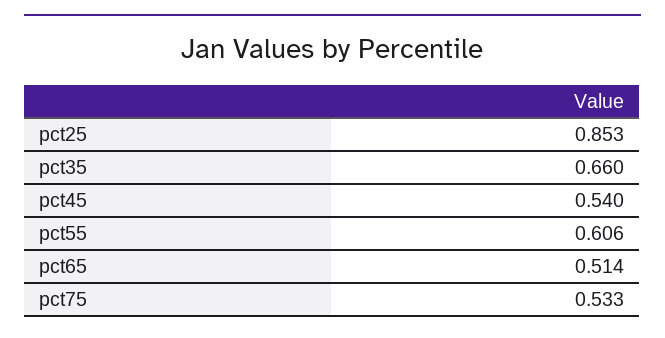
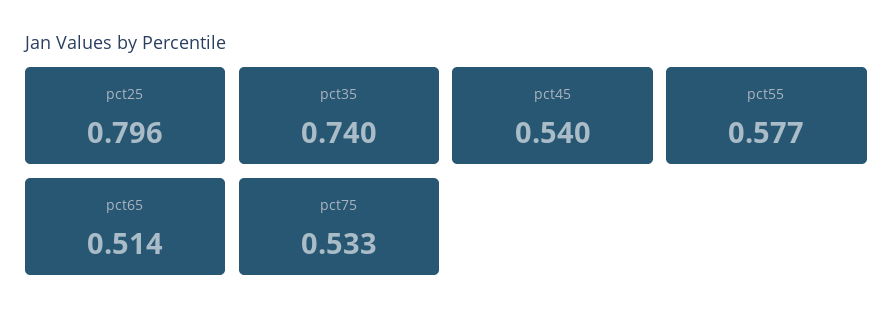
pct25: 0.853 -> 0.796
pct35: 0.66 -> 0.74
pct55: 0.606 -> 0.577

